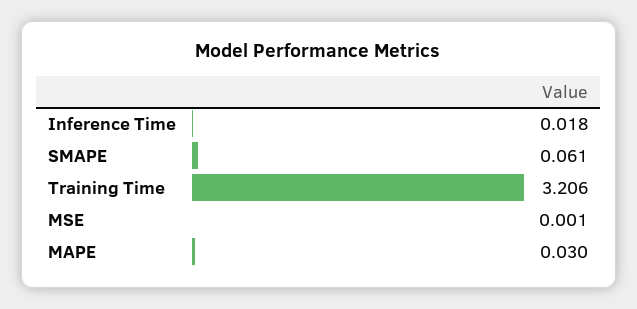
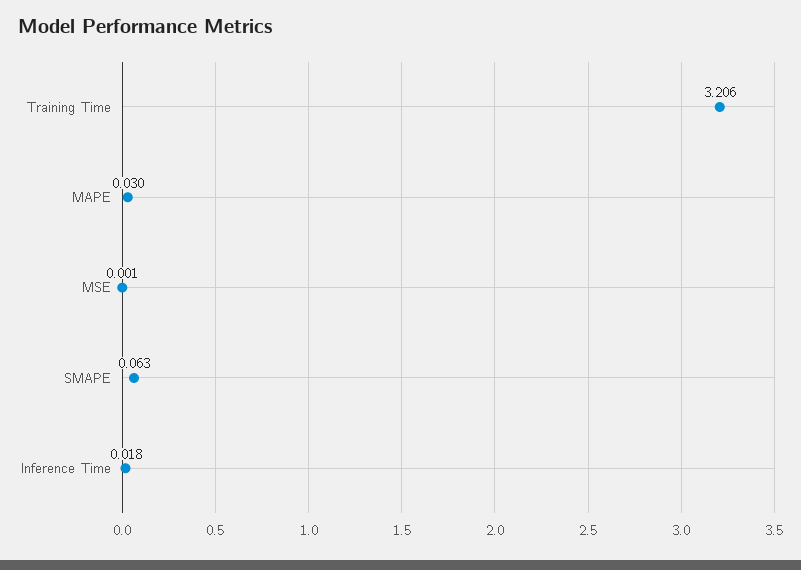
SMAPE: 0.061 -> 0.063

